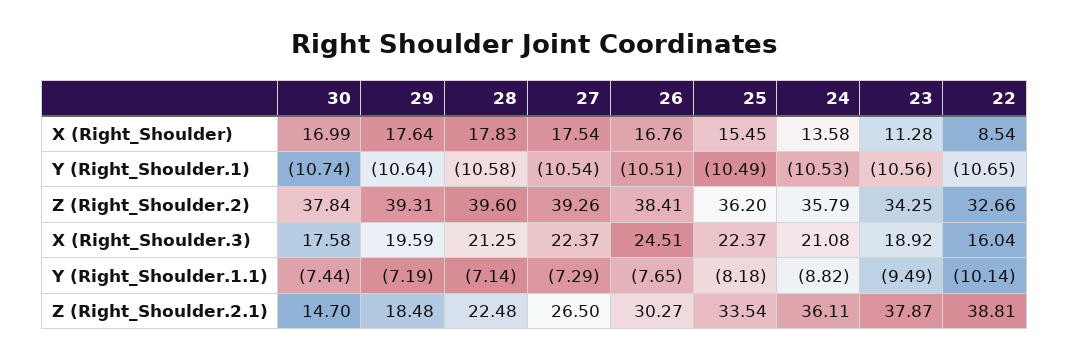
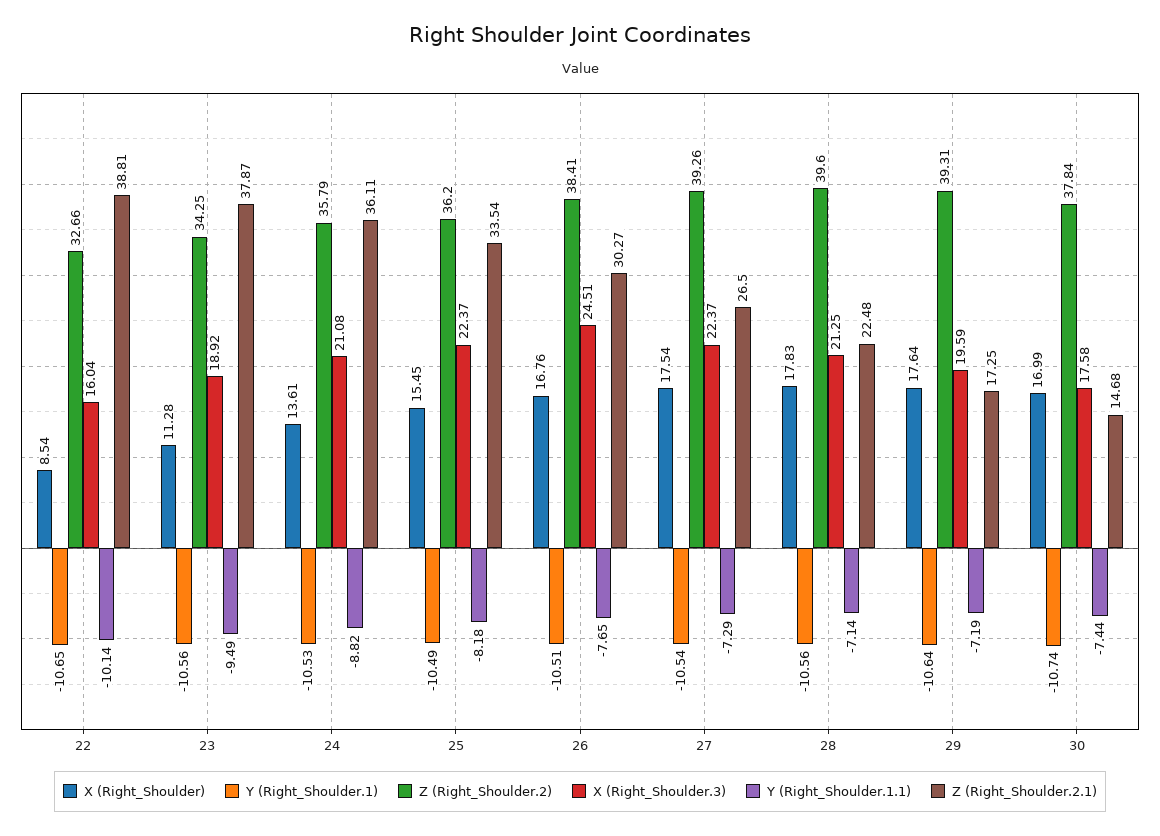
X (Right_Shoulder), 24: 13.58 -> 13.61
Y (Right_Shoulder.1), 28: -10.58 -> -10.56
Z (Right_Shoulder.2.1), 30: 14.7 -> 14.68
Z (Right_Shoulder.2.1), 29: 18.48 -> 17.25

